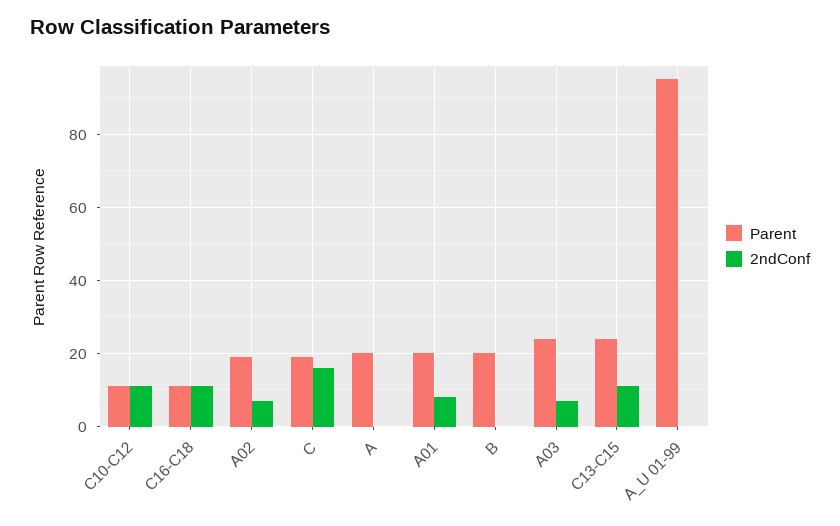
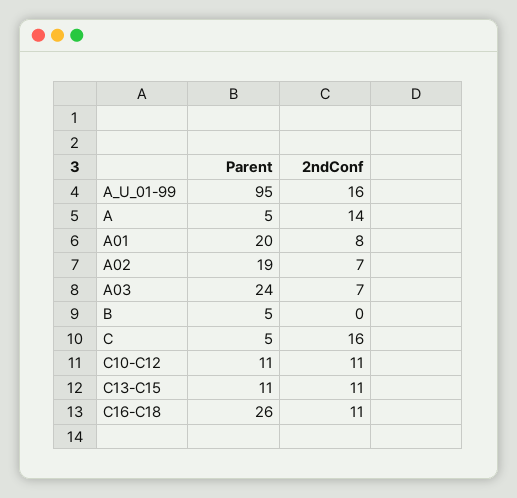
Parent, C16-C18: 10 -> 26
Parent, C: 20 -> 5
Parent, A: 20 -> 5
2ndConf, A: 0 -> 14
Parent, B: 20 -> 5
Parent, C13-C15: 25 -> 11
2ndConf, A_U 01-99: 0 -> 16

